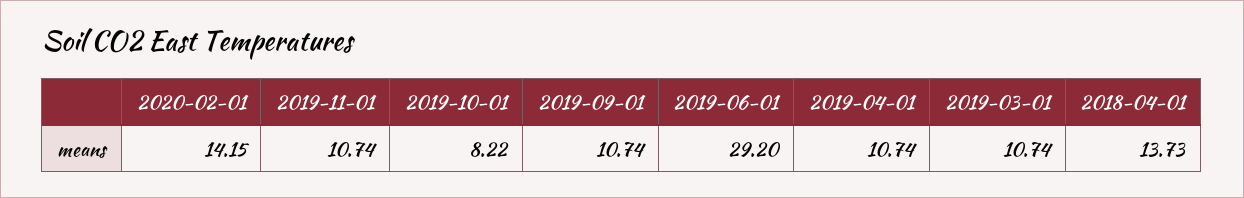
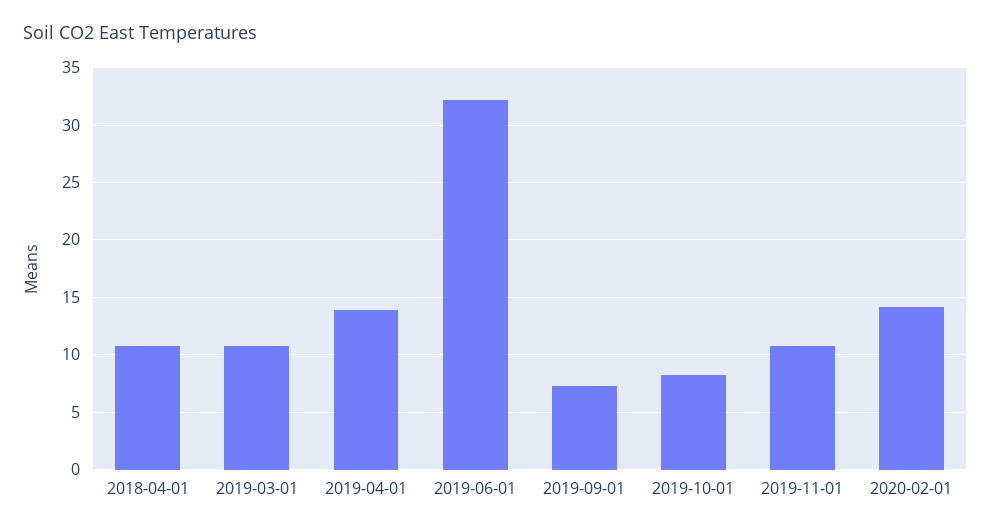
2019-09-01: 10.74 -> 7
2019-06-01: 29.2 -> 32
2019-04-01: 10.74 -> 14
2018-04-01: 13.73 -> 11

